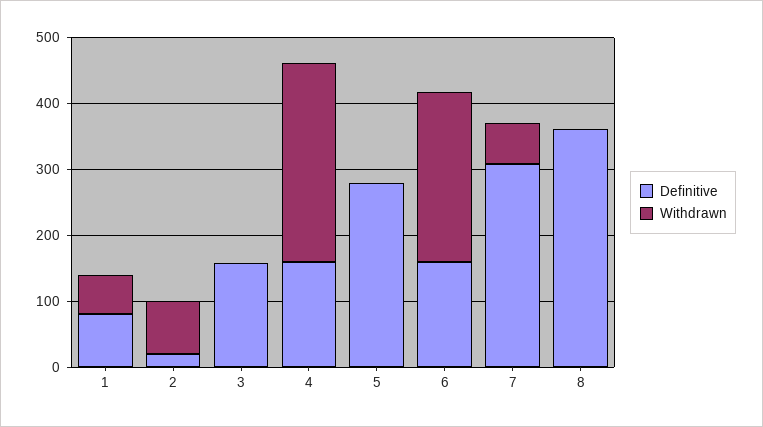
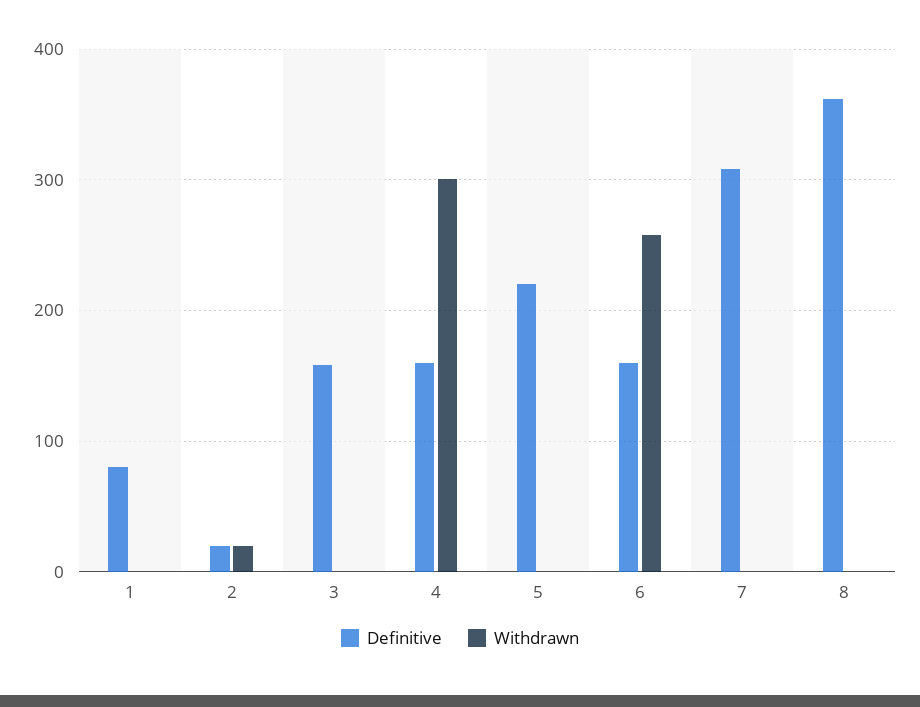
Withdrawn, 1: 60 -> 0
Withdrawn, 2: 80 -> 20
Definitive, 5: 280 -> 220
Withdrawn, 7: 60 -> 0

